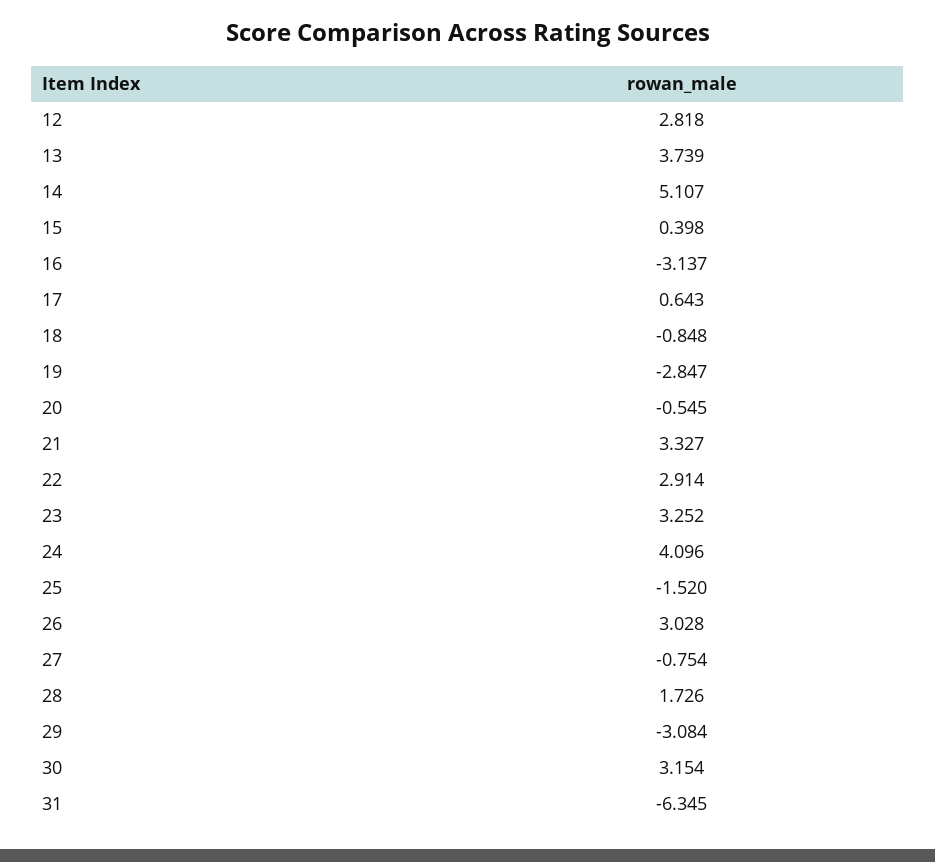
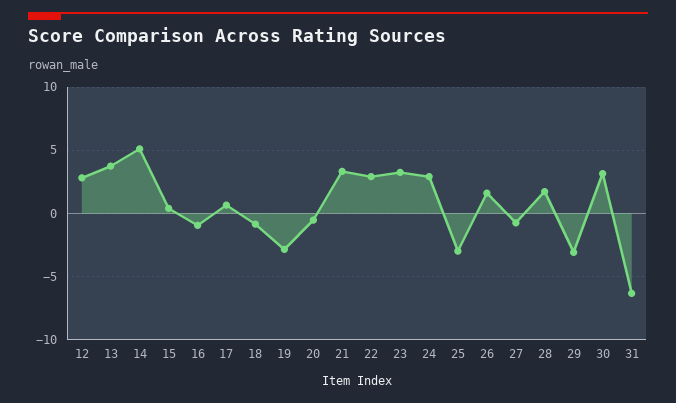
16: -3.137 -> -1
24: 4.096 -> 3
25: -1.52 -> -3
26: 3.028 -> 1.5

